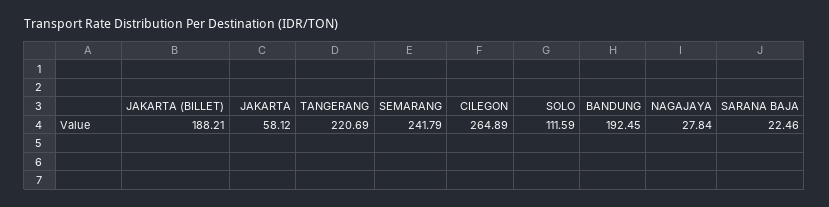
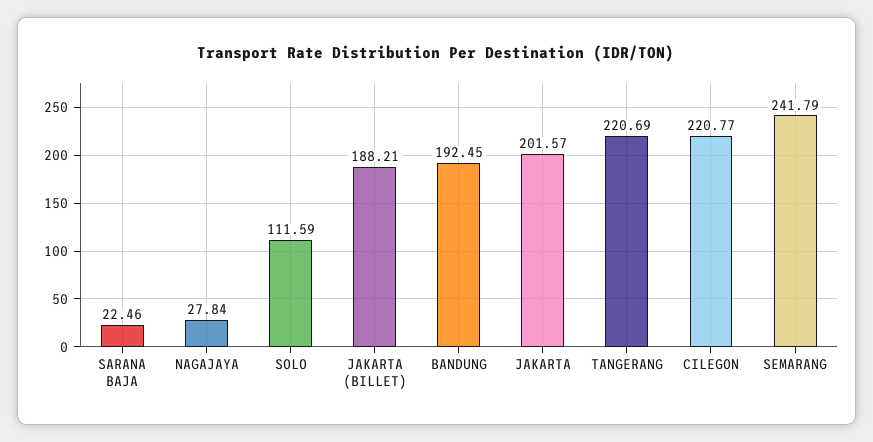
JAKARTA: 58.12 -> 201.57
CILEGON: 264.89 -> 220.77

